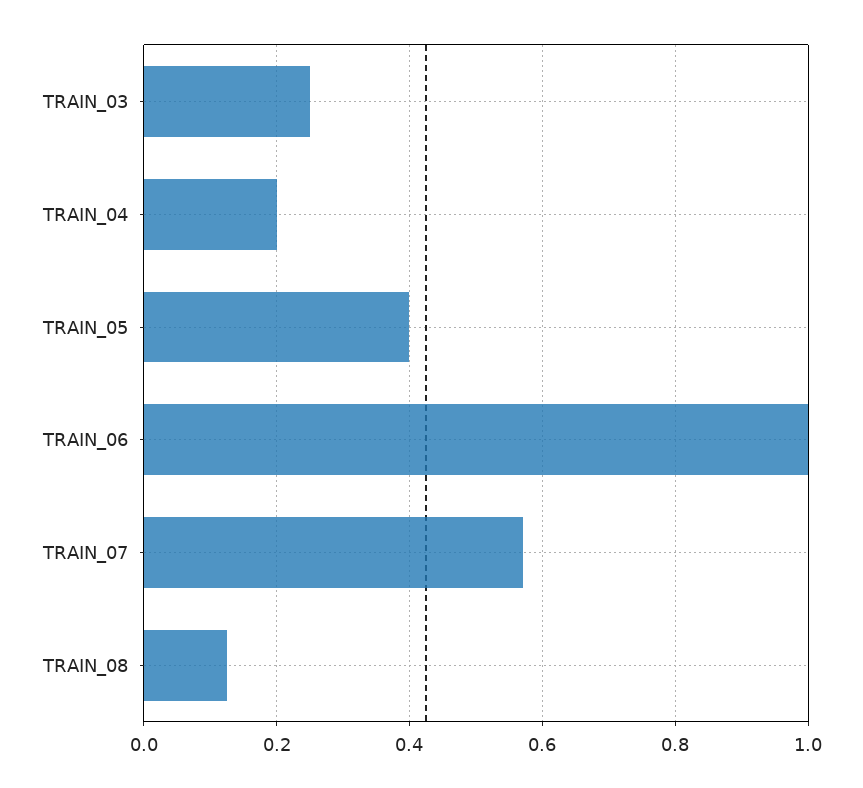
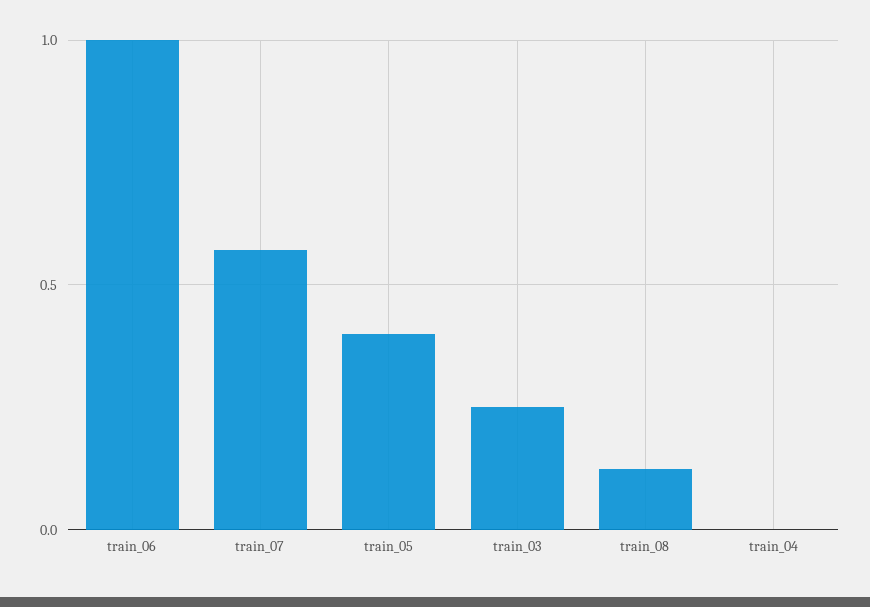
TRAIN_04: 0.2 -> 0

